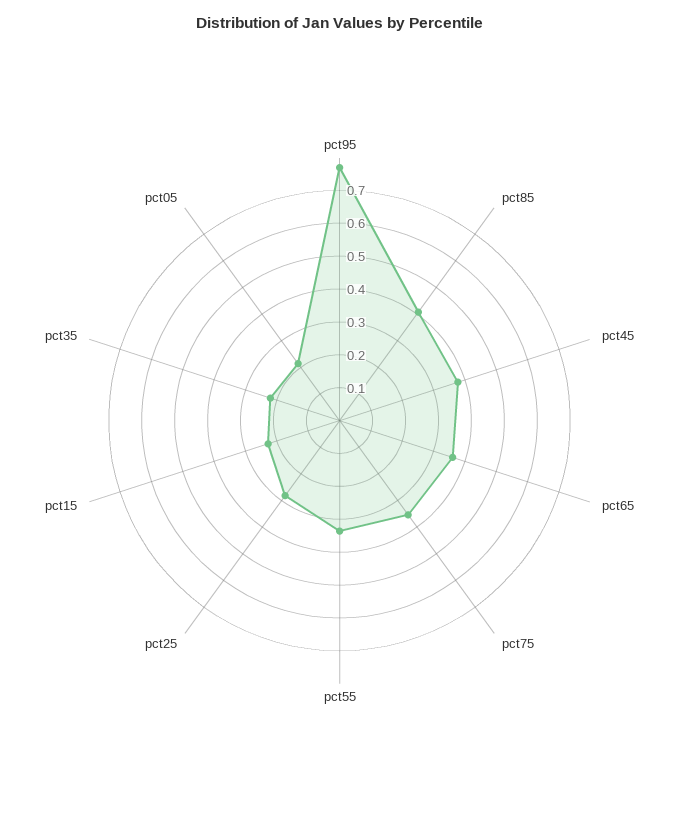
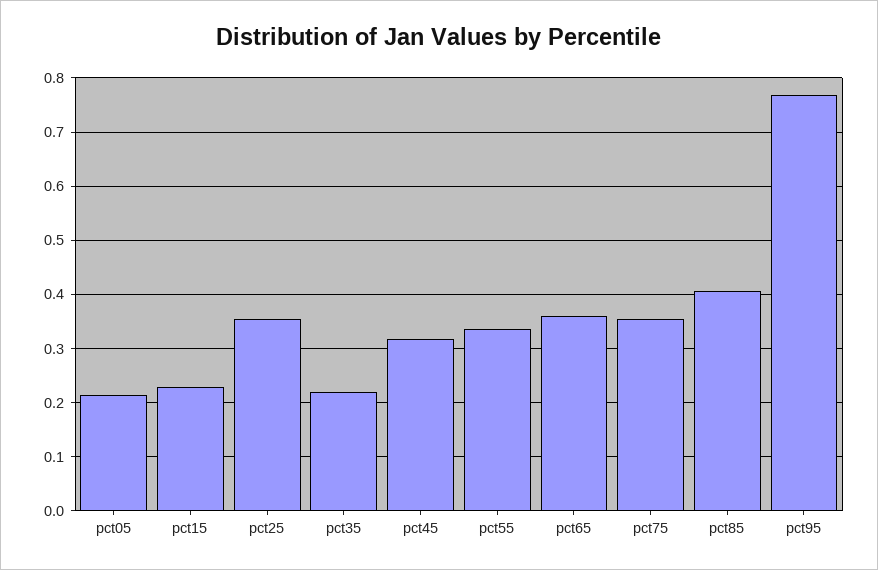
pct45: 0.375 -> 0.32
pct25: 0.275 -> 0.36

